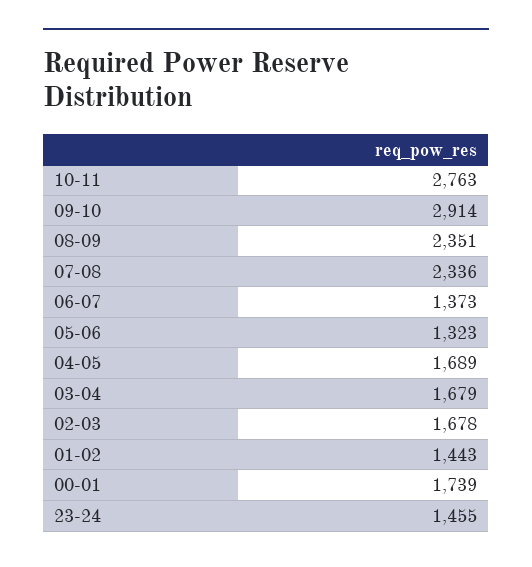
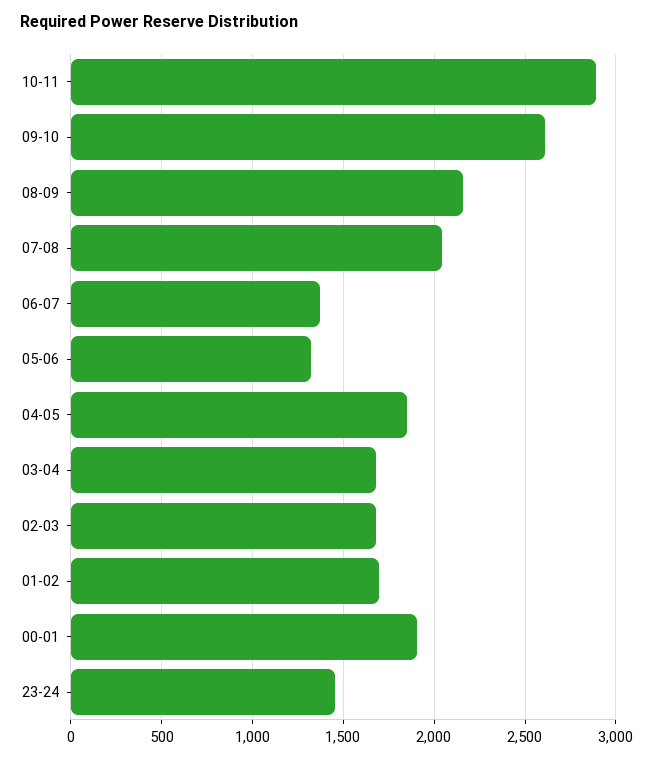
10-11: 2763 -> 2900
09-10: 2914 -> 2600
08-09: 2351 -> 2150
07-08: 2336 -> 2050
04-05: 1689 -> 1850
01-02: 1443 -> 1700
00-01: 1739 -> 1900

